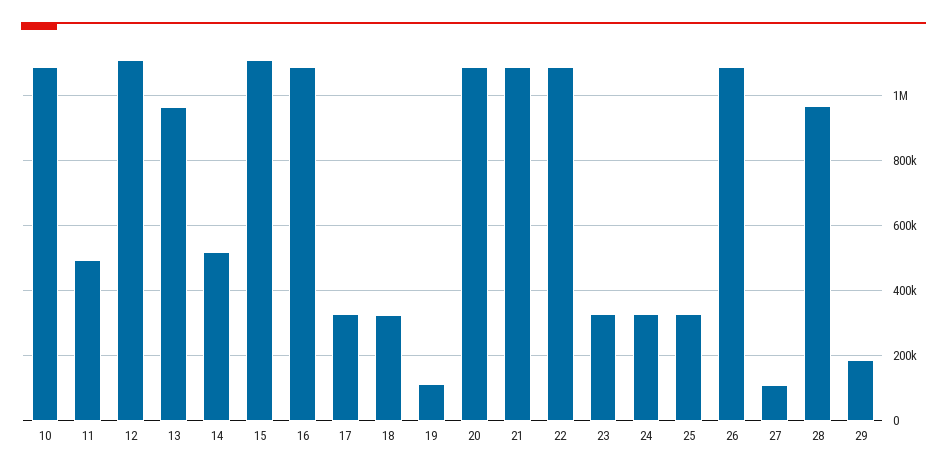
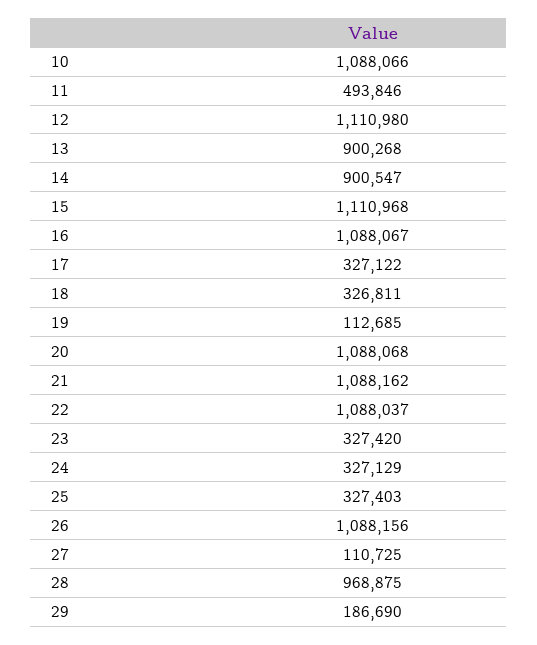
13: 960000 -> 900268
14: 520000 -> 900547

